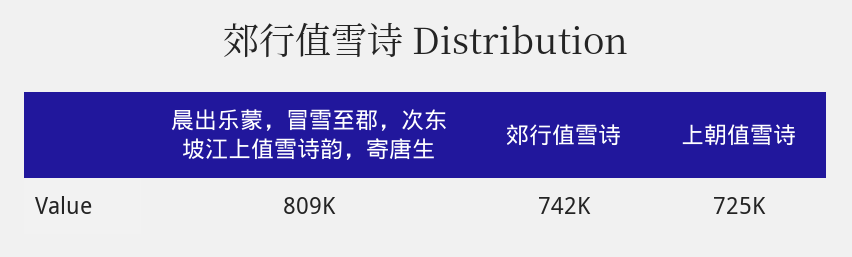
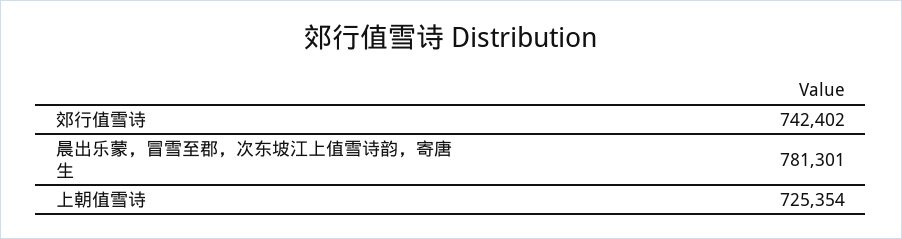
晨出乐蒙，冒雪至郡，次东坡江上值雪诗韵，寄唐生: 809000 -> 781301

